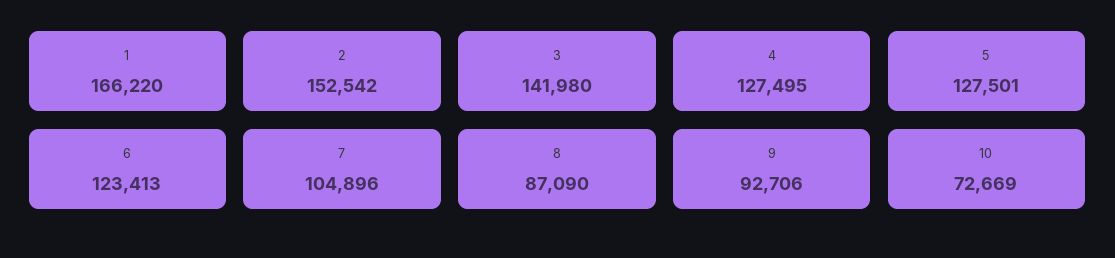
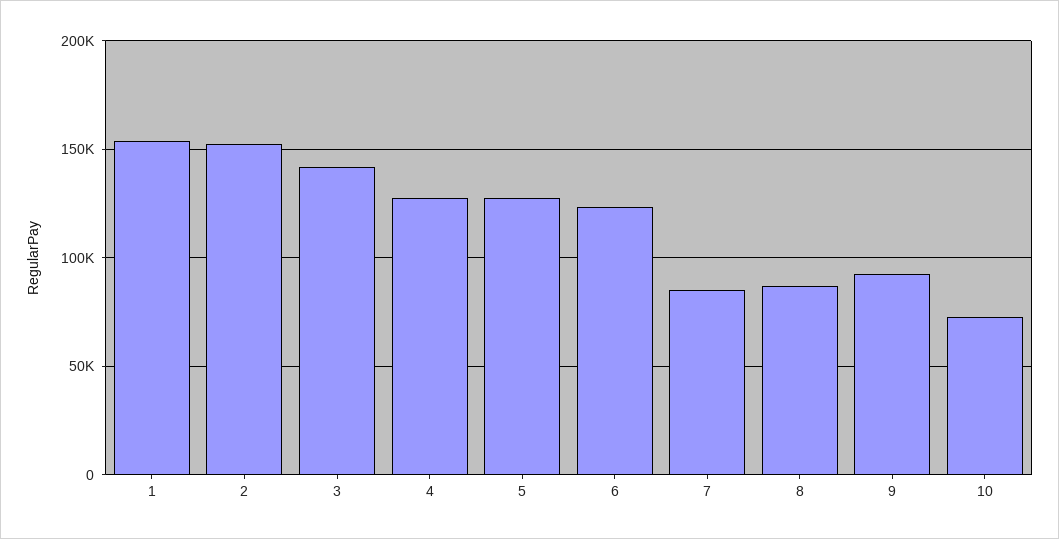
1: 166220 -> 155000
7: 104896 -> 85000

